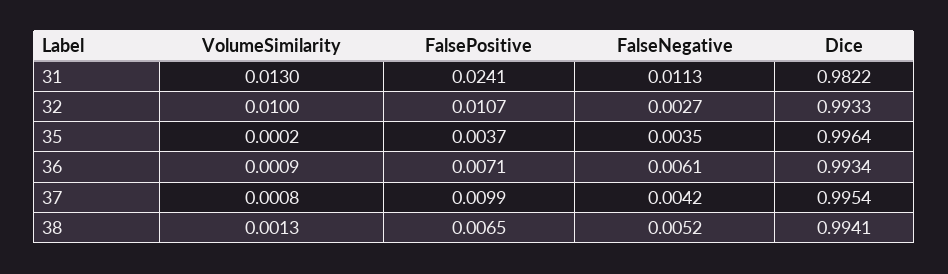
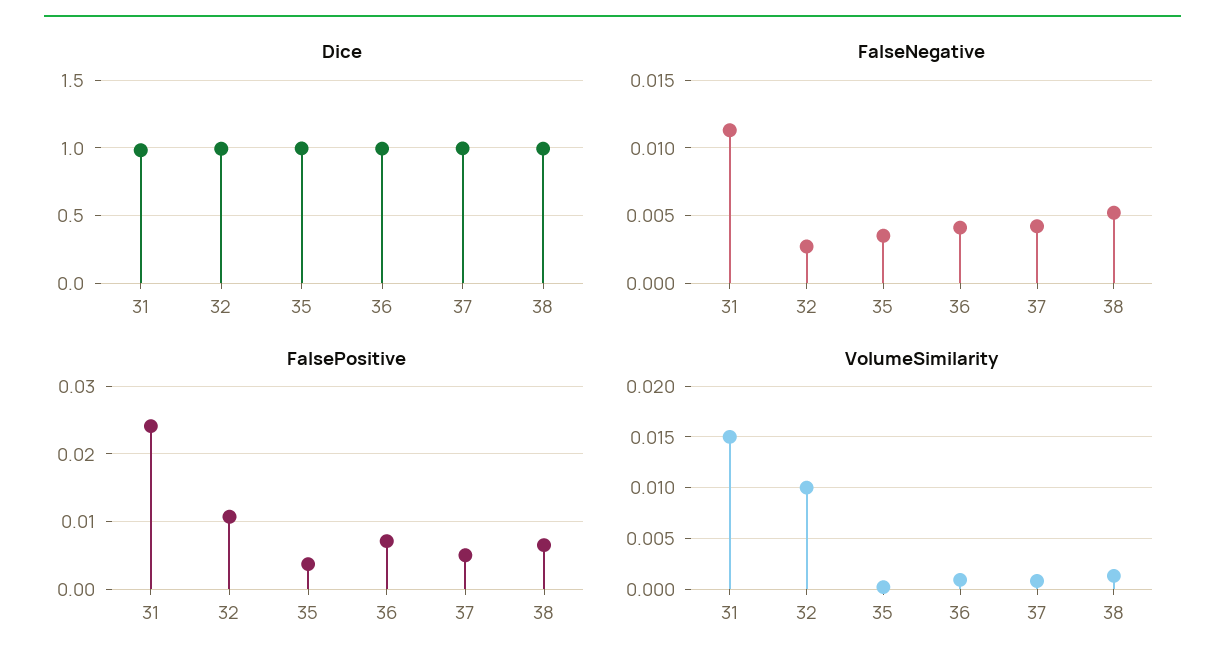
VolumeSimilarity, 31: 0.013 -> 0.015
FalseNegative, 36: 0.0061 -> 0.004
FalsePositive, 37: 0.0099 -> 0.005

